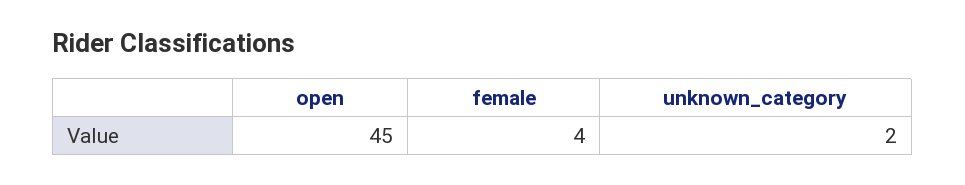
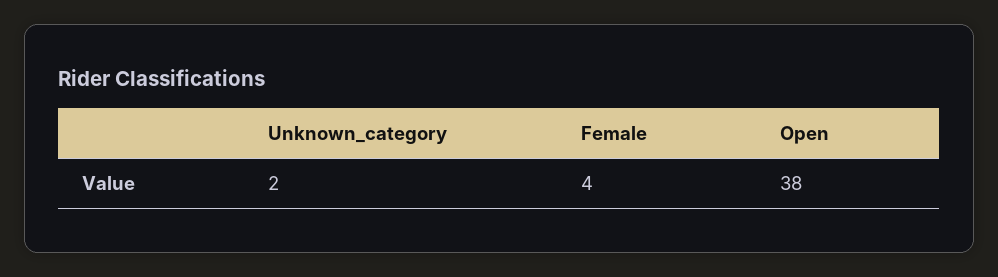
open: 45 -> 38

